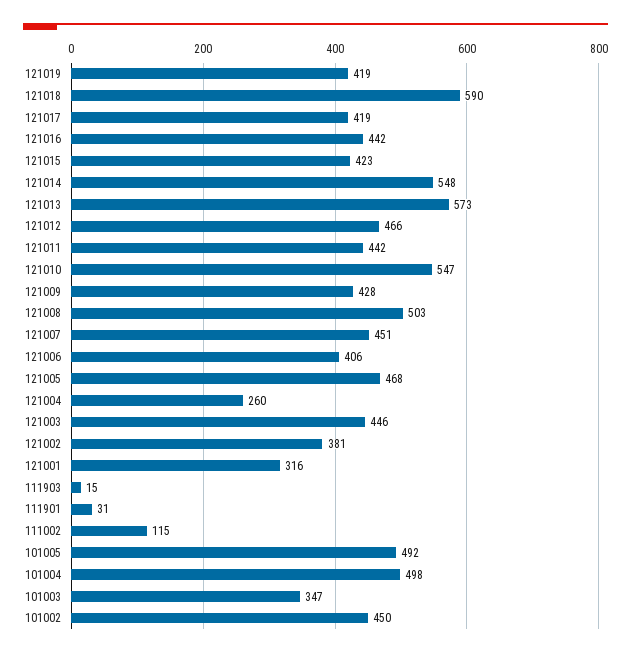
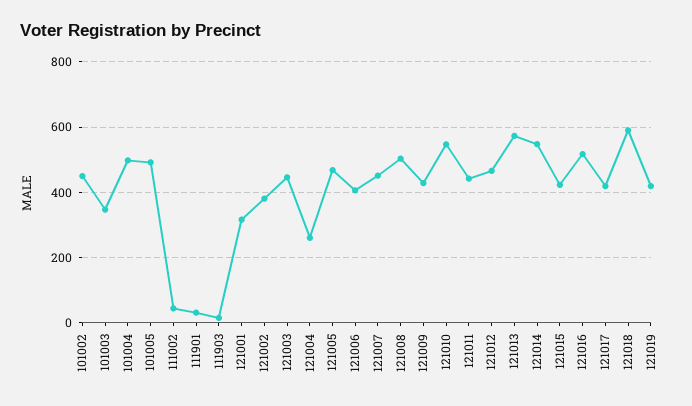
121016: 442 -> 520
111002: 115 -> 40

